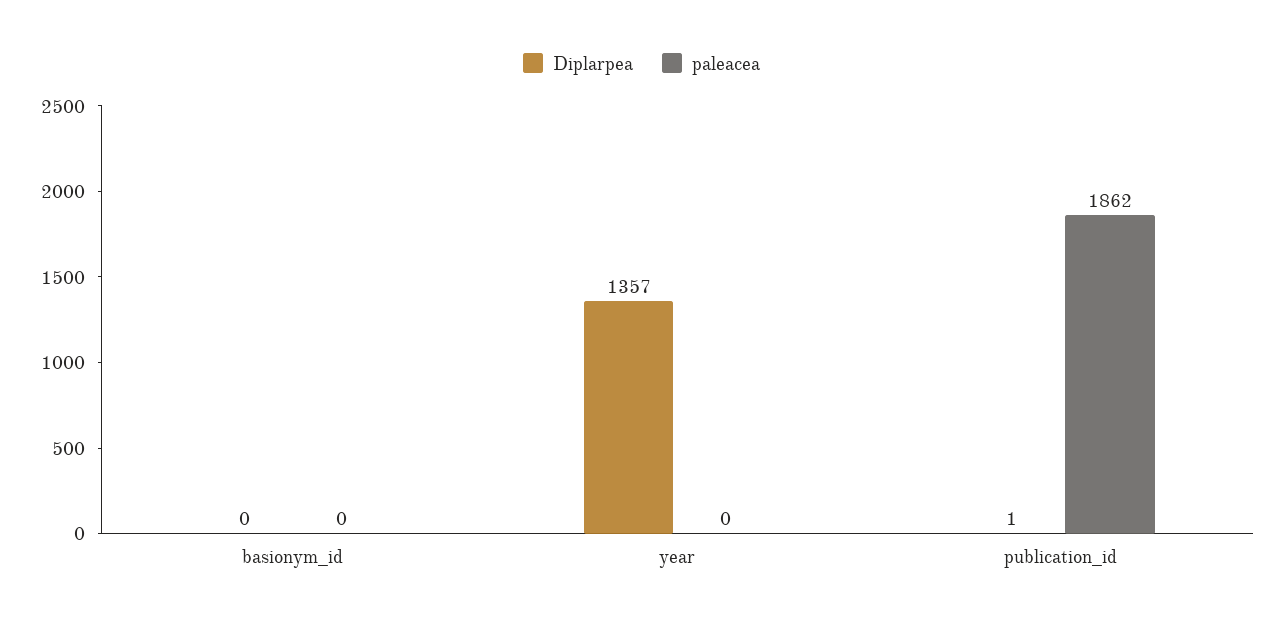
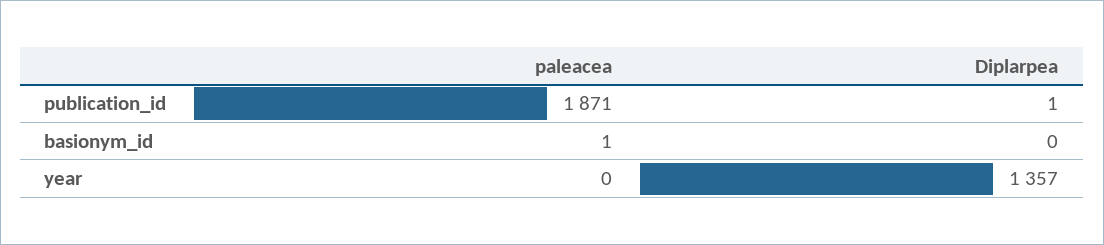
paleacea, basionym_id: 0 -> 1
paleacea, publication_id: 1862 -> 1871

